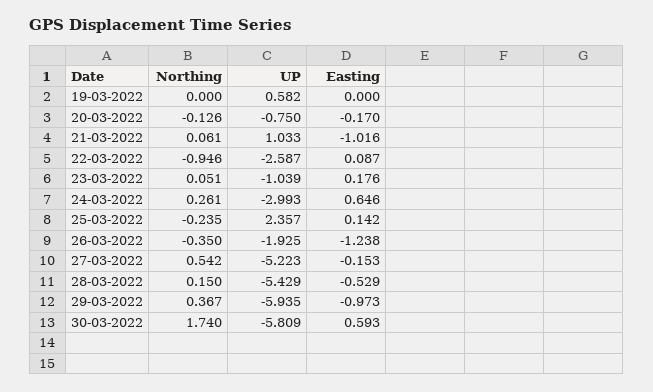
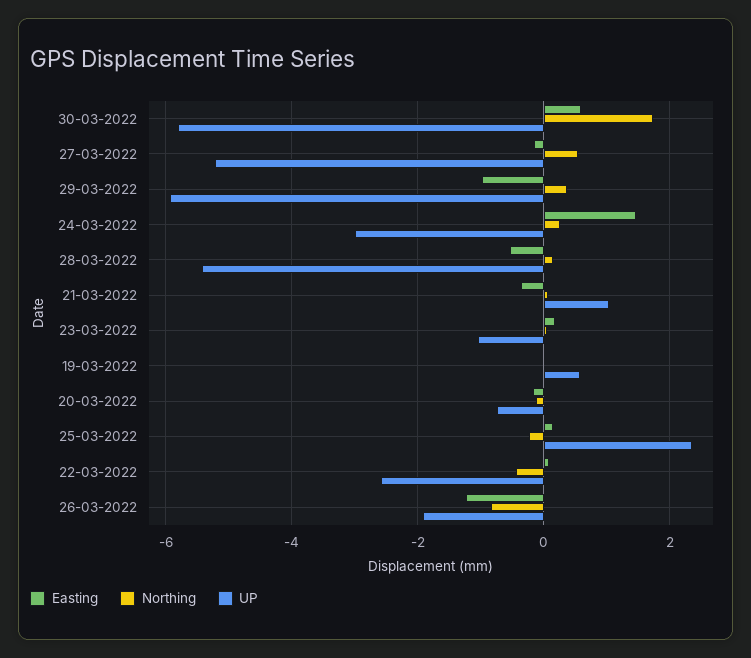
Easting, 21-03-2022: -1.016 -> -0.4
Northing, 22-03-2022: -0.946 -> -0.4
Easting, 24-03-2022: 0.646 -> 1.4
Northing, 26-03-2022: -0.35 -> -0.8

